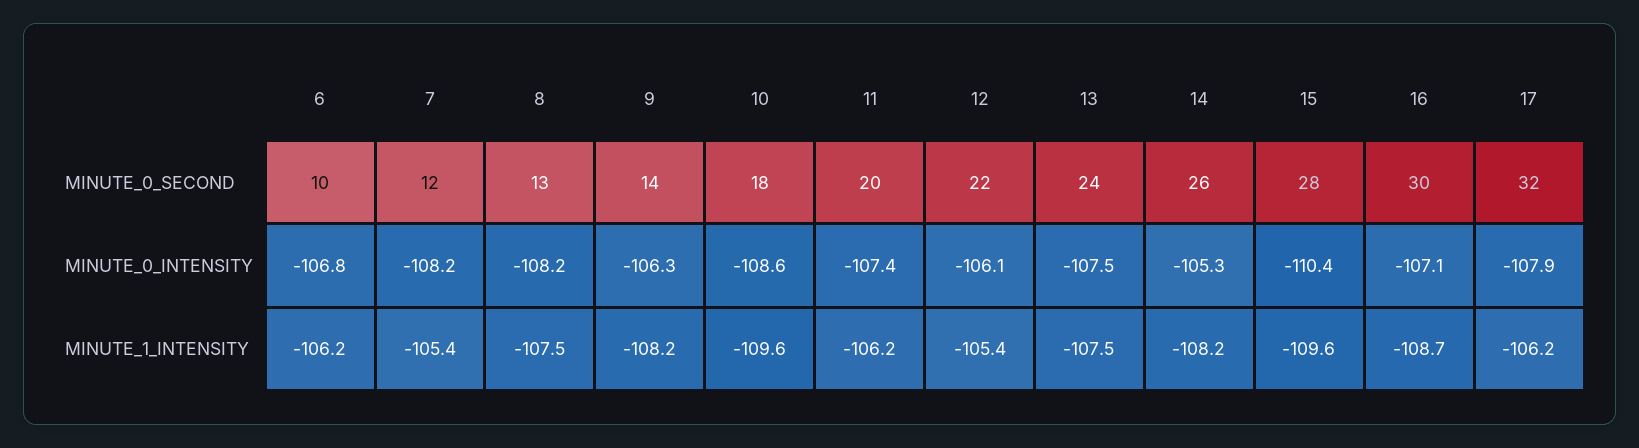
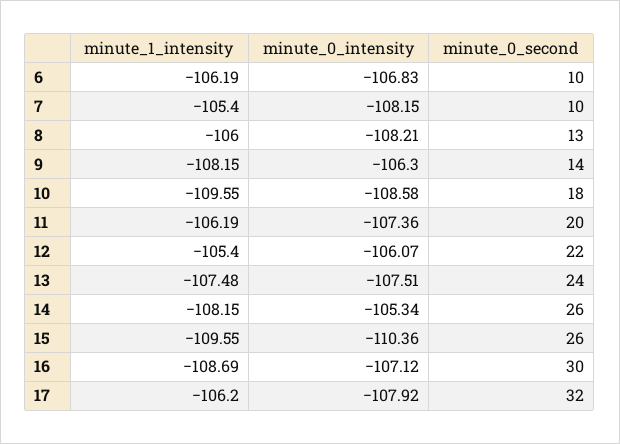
7, MINUTE_0_SECOND: 12 -> 10
15, MINUTE_0_SECOND: 28 -> 26
8, MINUTE_1_INTENSITY: -107.5 -> -106

